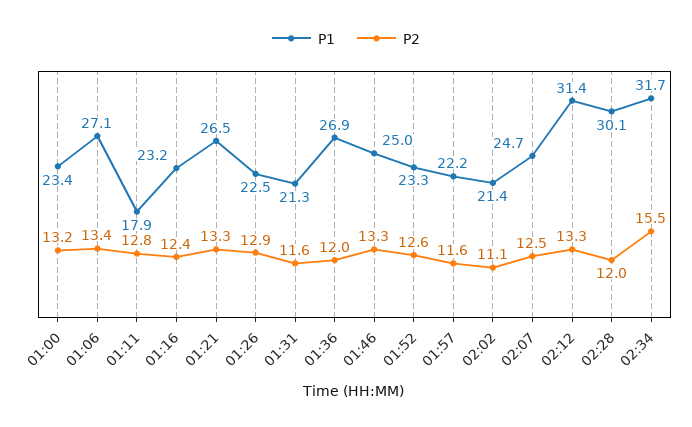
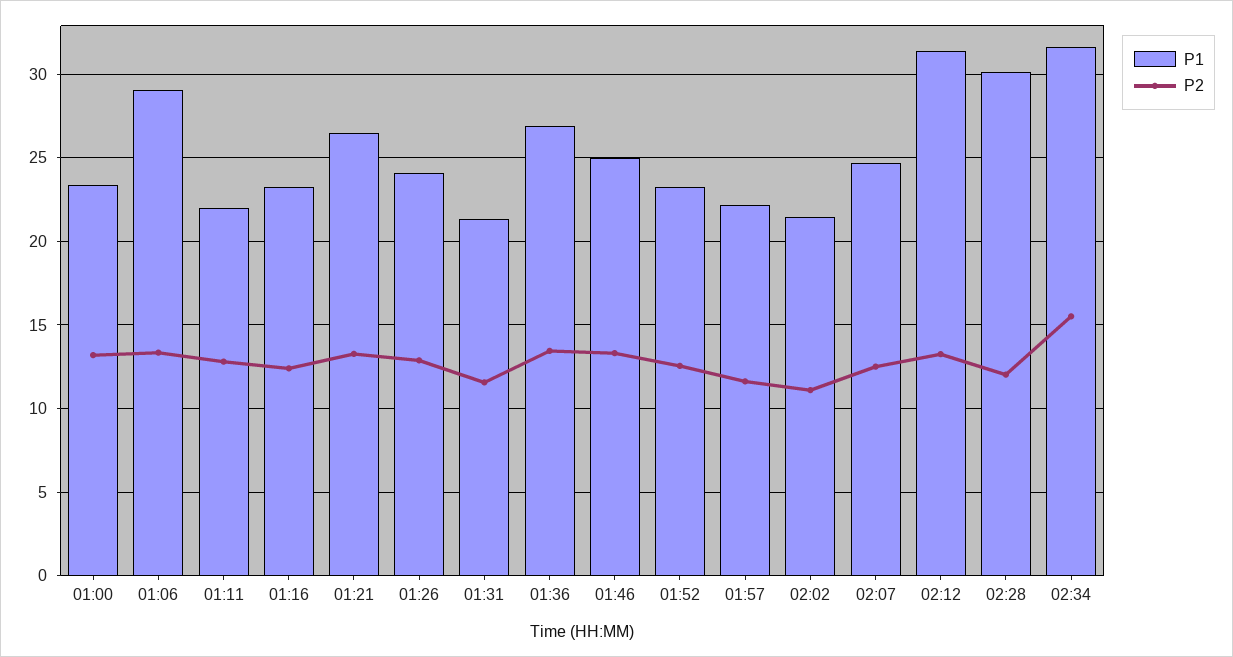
P1, 01:06: 27.1 -> 29
P1, 01:11: 17.9 -> 22
P1, 01:26: 22.5 -> 24
P2, 01:36: 12 -> 13.5

